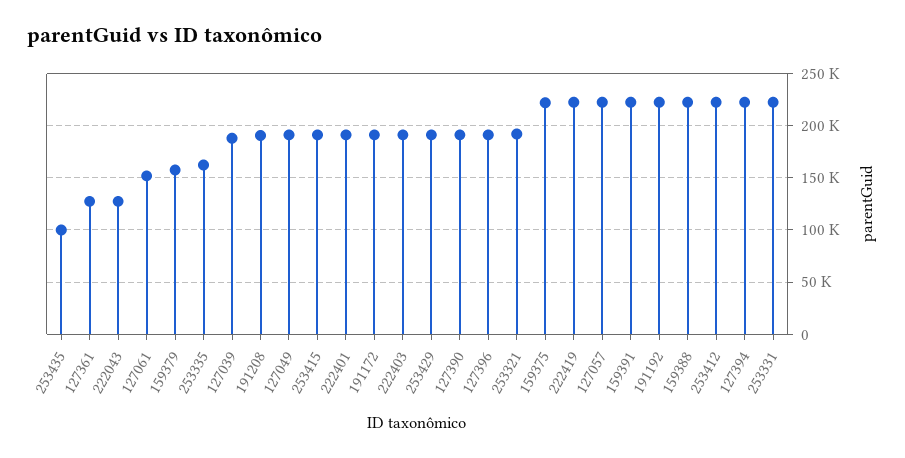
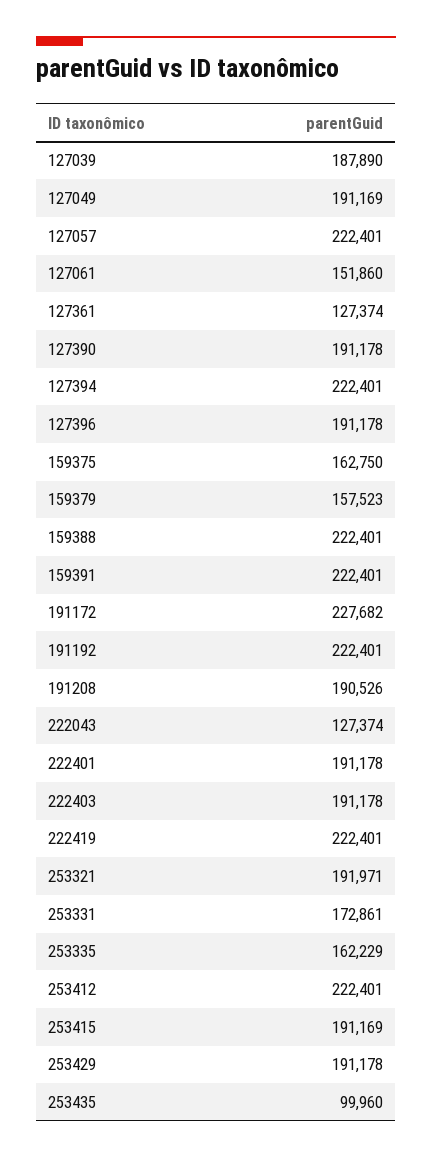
191172: 190000 -> 227682
159375: 220000 -> 162750
253331: 220000 -> 172861

